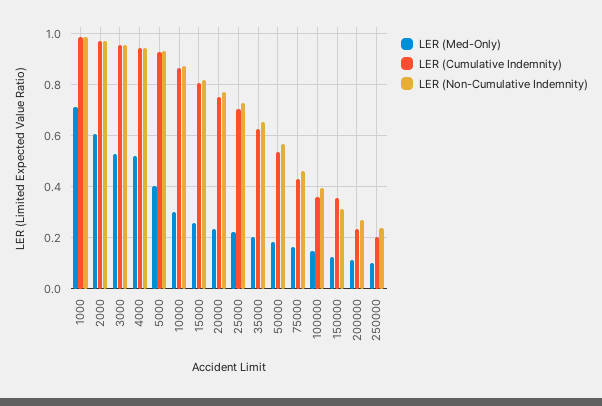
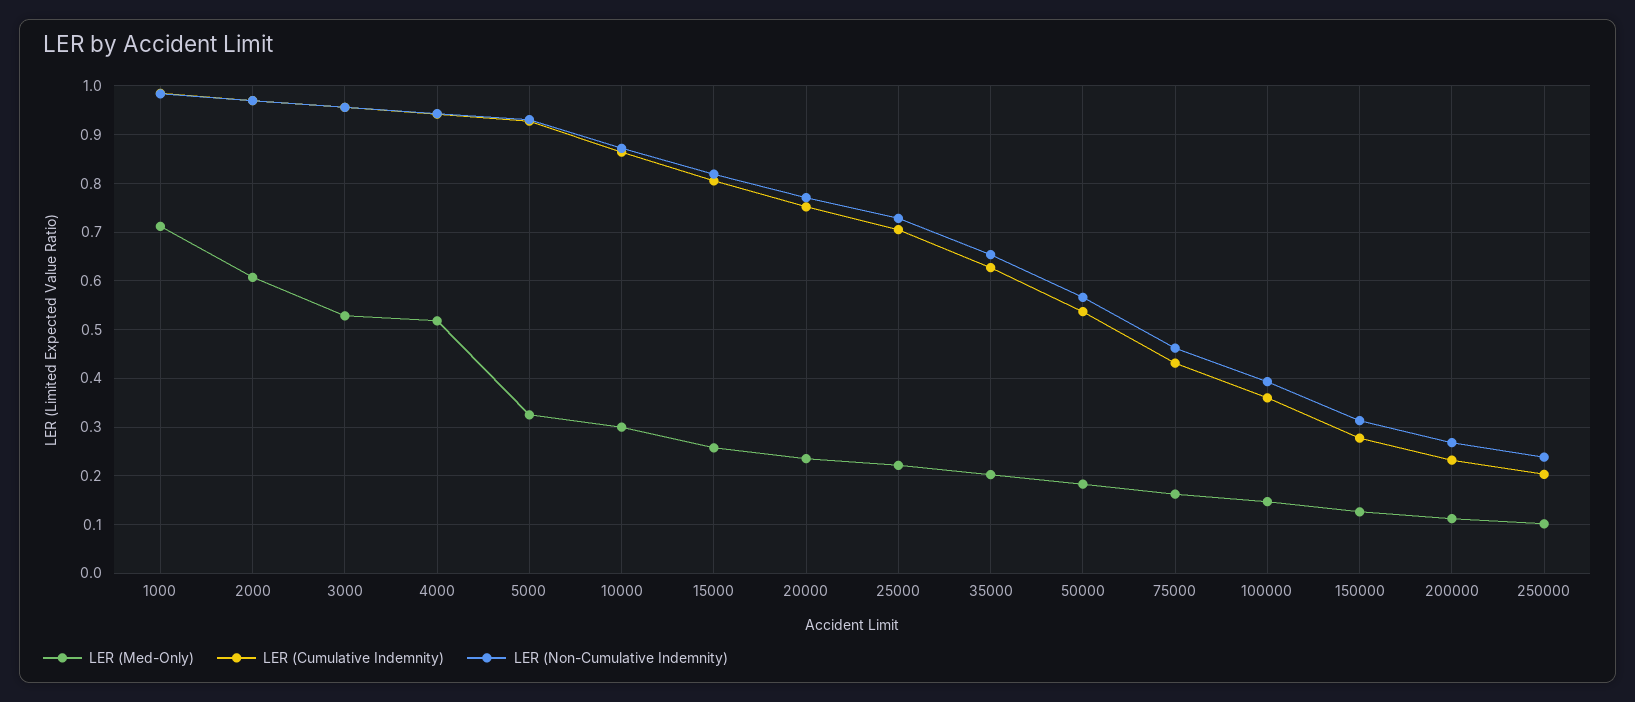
LER (Med-Only), 5000: 0.4 -> 0.32
LER (Cumulative Indemnity), 150000: 0.35 -> 0.28

